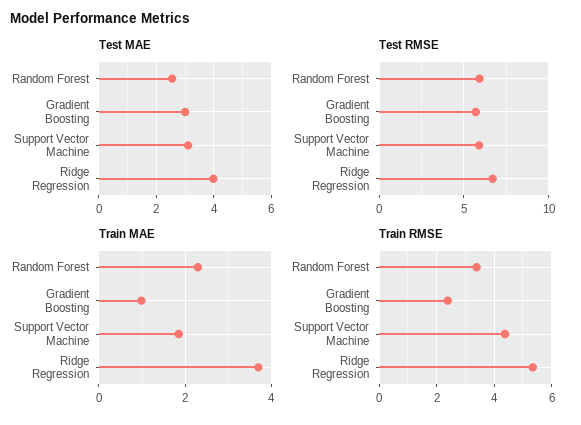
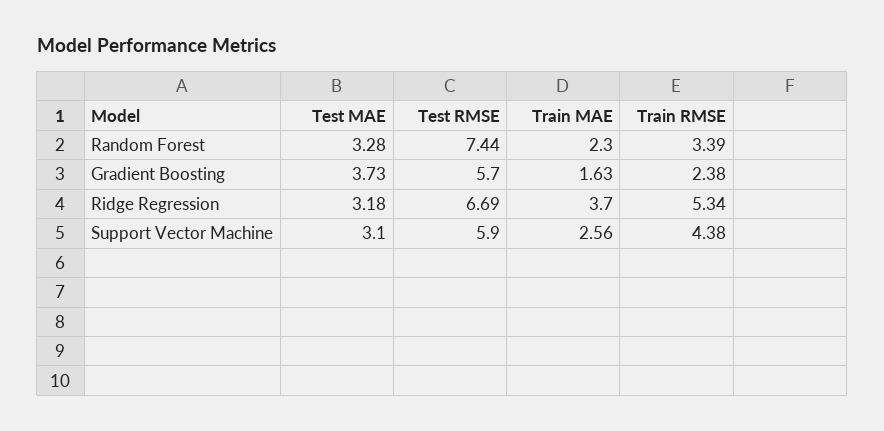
Test MAE, Random Forest: 2.5 -> 3.28
Test MAE, Gradient Boosting: 3 -> 3.73
Test MAE, Ridge Regression: 4 -> 3.18
Test RMSE, Random Forest: 6 -> 7.44
Train MAE, Gradient Boosting: 1 -> 1.63
Train MAE, Support Vector Machine: 1.8 -> 2.56

